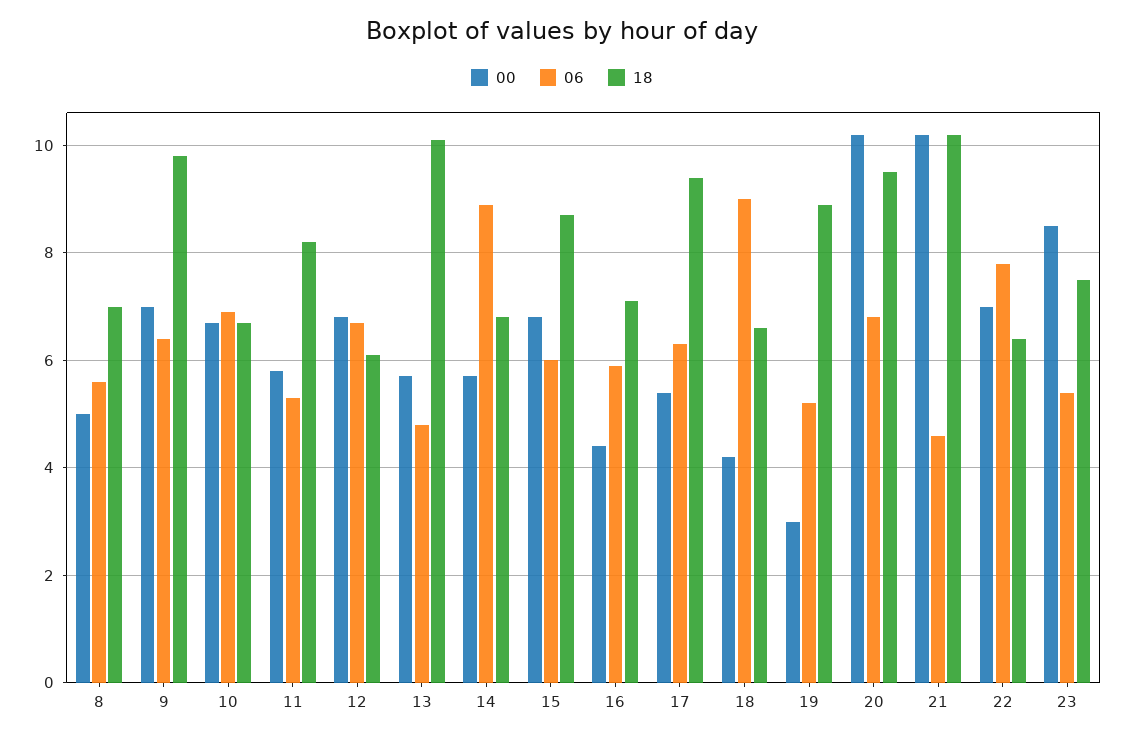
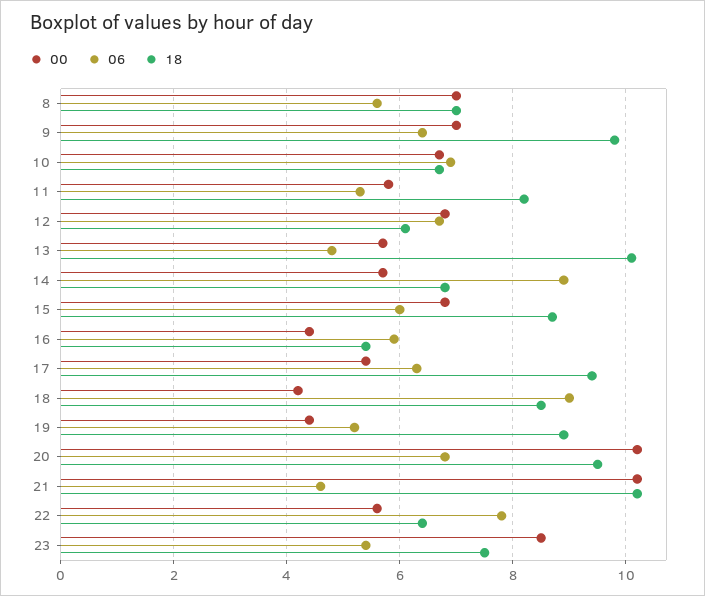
00, 8: 5 -> 7
18, 16: 7 -> 5.5
18, 18: 6.5 -> 8.5
00, 19: 3 -> 4.5
00, 22: 7 -> 5.5

